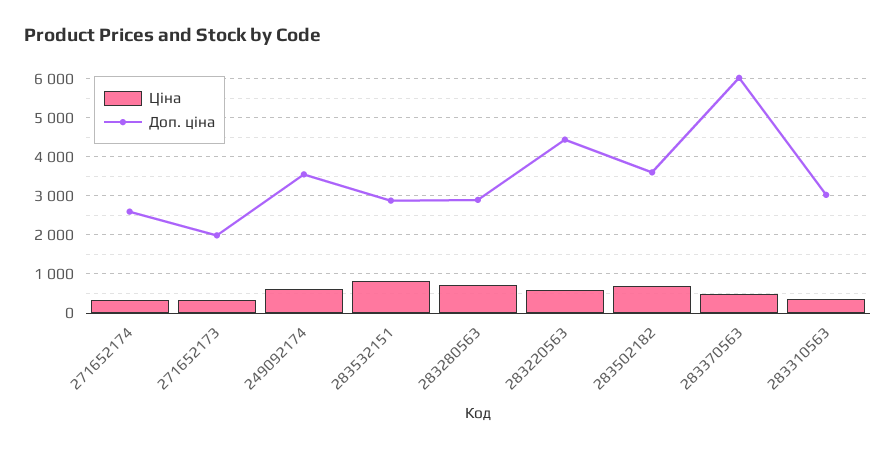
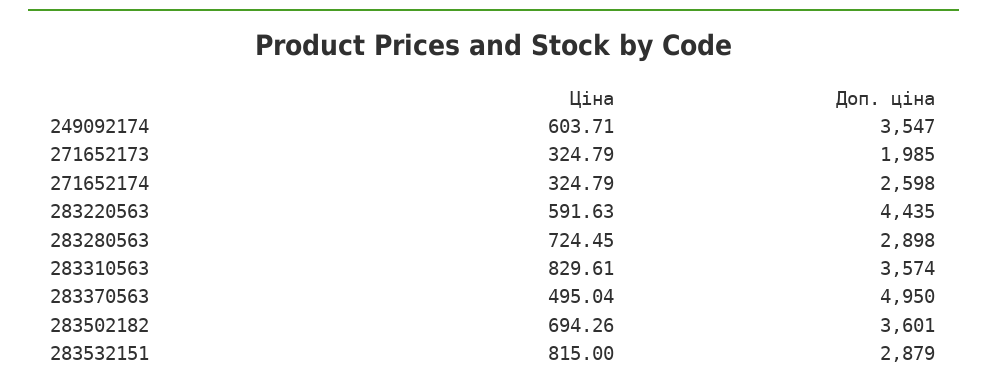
Доп. ціна, 283370563: 6000 -> 4950
Ціна, 283310563: 400 -> 829.61
Доп. ціна, 283310563: 3000 -> 3574

